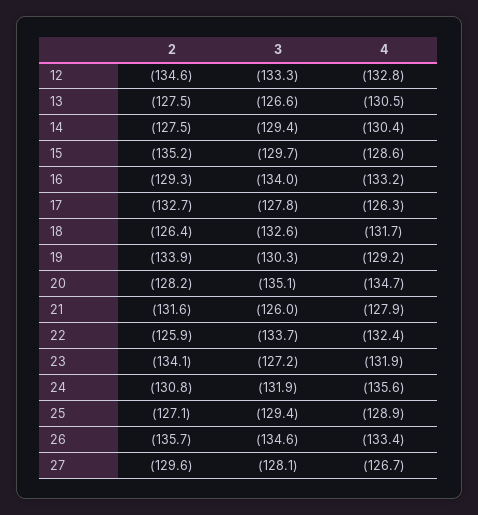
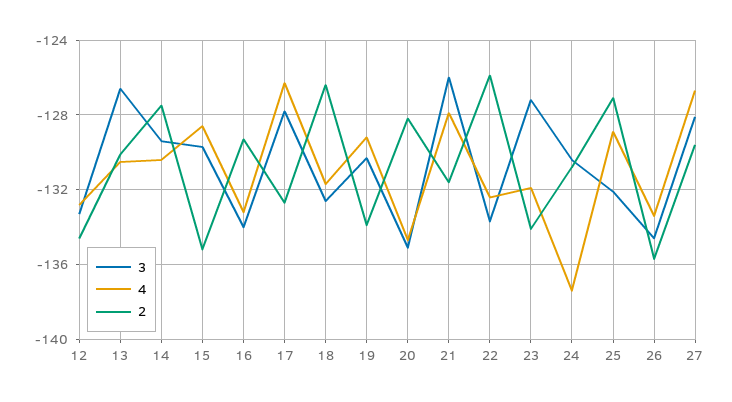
2, 13: -127.5 -> -130
3, 24: -131.9 -> -130.5
4, 24: -135.6 -> -137.5
3, 25: -129.4 -> -132

